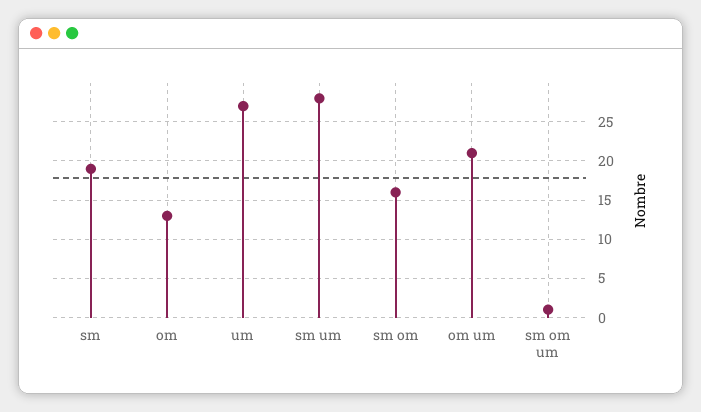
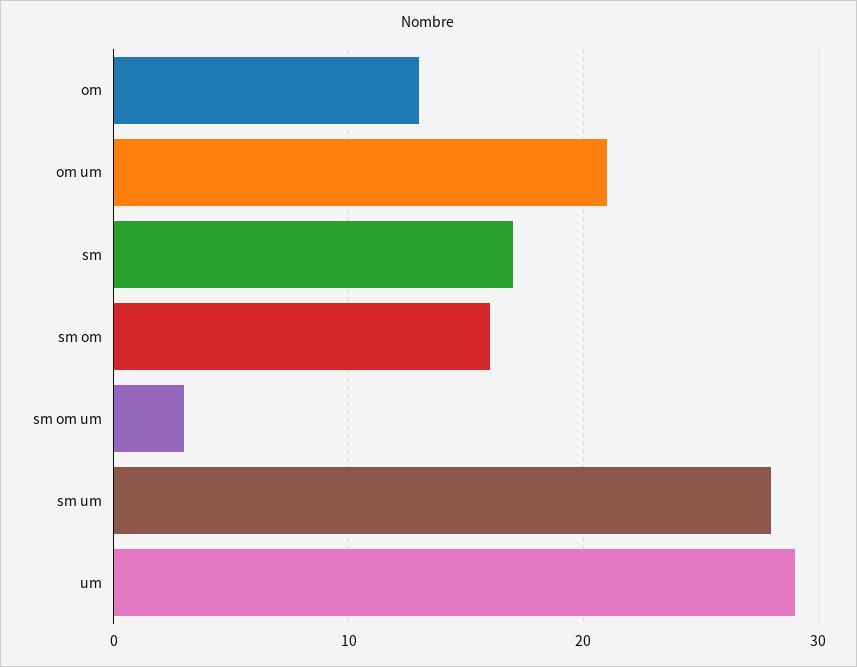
sm: 19 -> 17
um: 27 -> 29
sm om um: 1 -> 3

